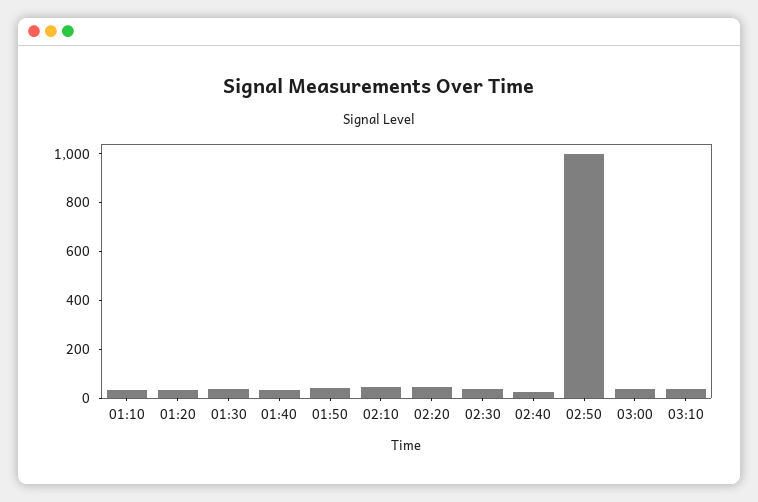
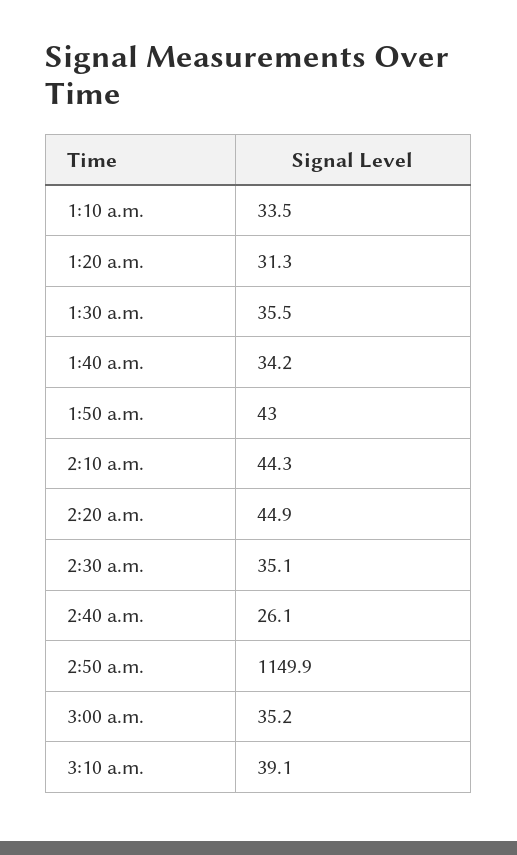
02:50: 1000 -> 1149.9

